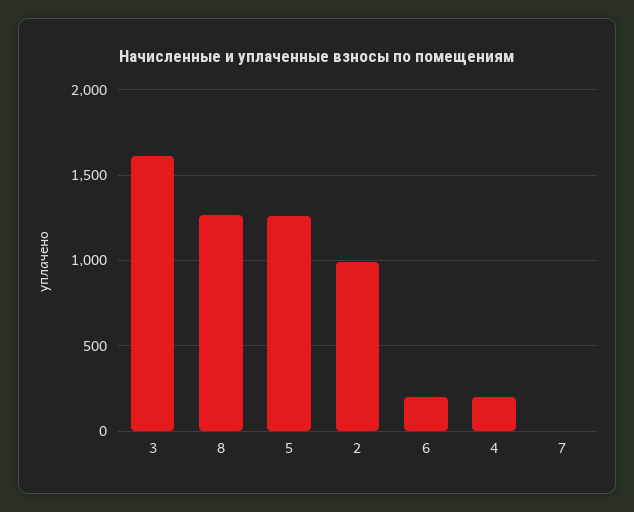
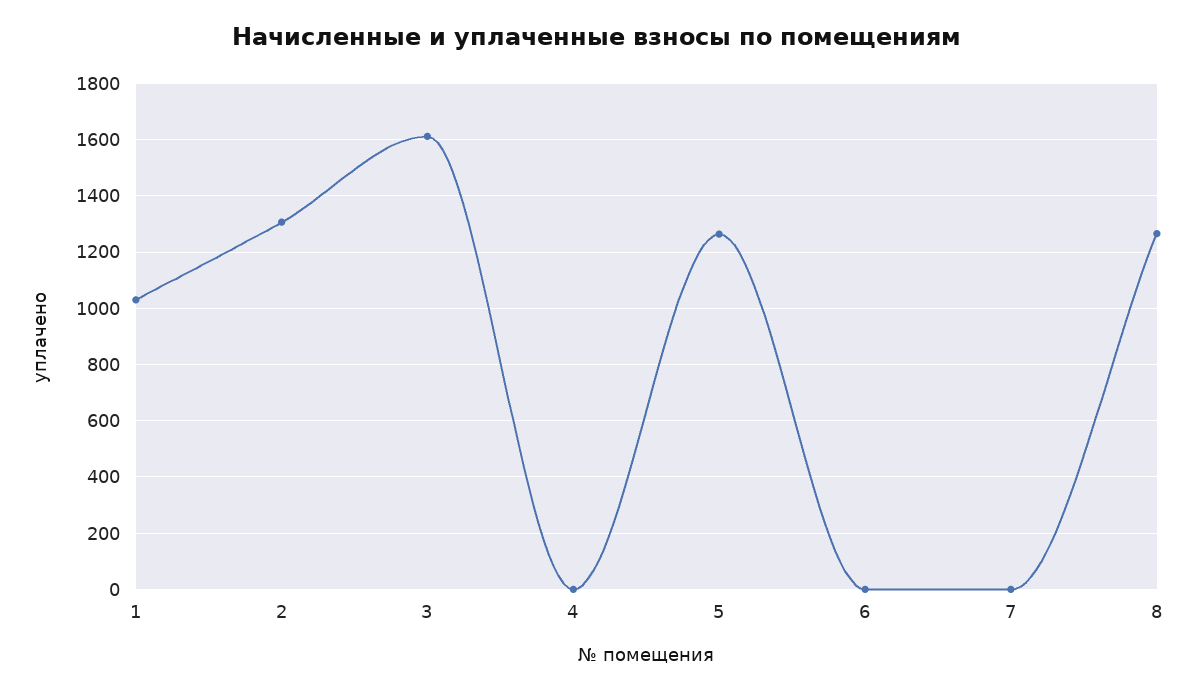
2: 1000 -> 1300
6: 200 -> 0
4: 200 -> 0
1: none -> 1025

